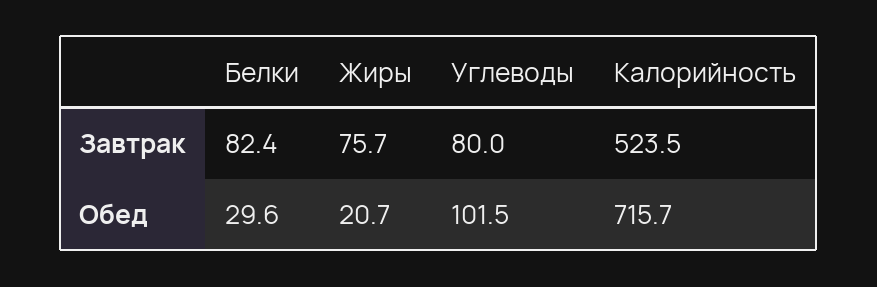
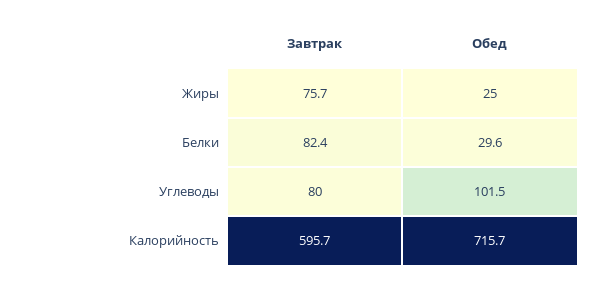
Калорийность, Завтрак: 523.5 -> 595.7
Жиры, Обед: 20.7 -> 25

